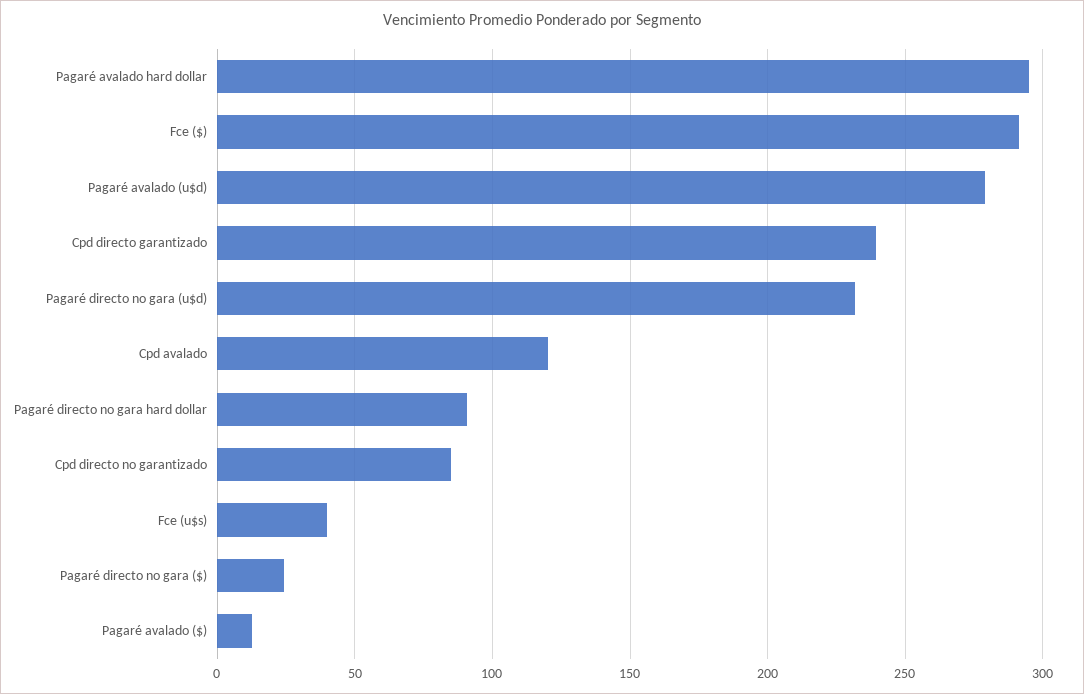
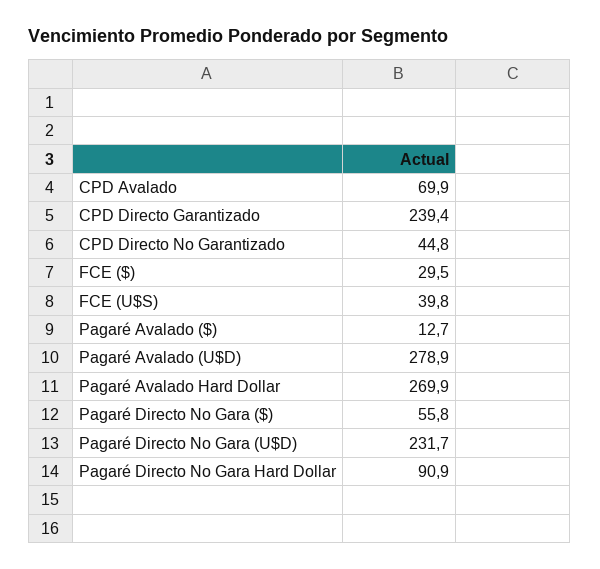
Pagaré avalado hard dollar: 295 -> 269.9
Fce ($): 290 -> 29.5
Cpd avalado: 120 -> 69.9
Cpd directo no garantizado: 85 -> 44.8
Pagaré directo no gara ($): 25 -> 55.8

